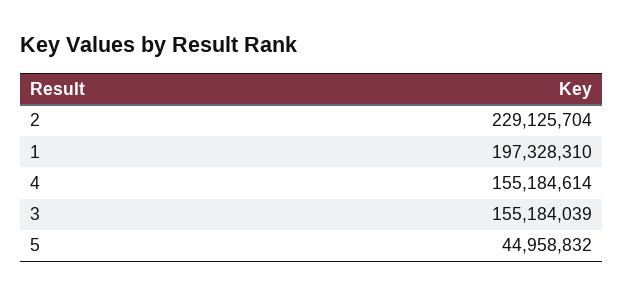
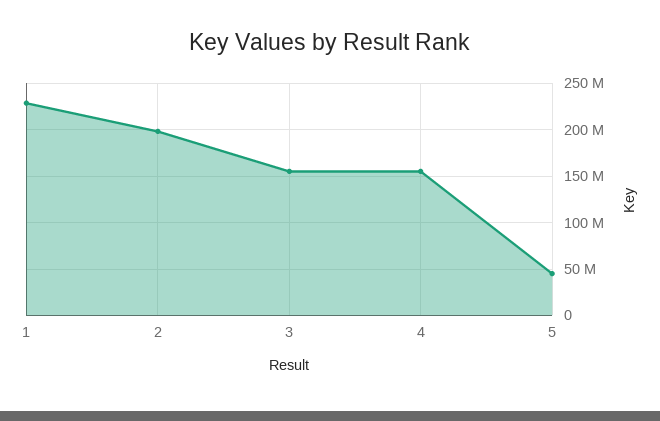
2: 229125704 -> 200000000
1: 197328310 -> 230000000

